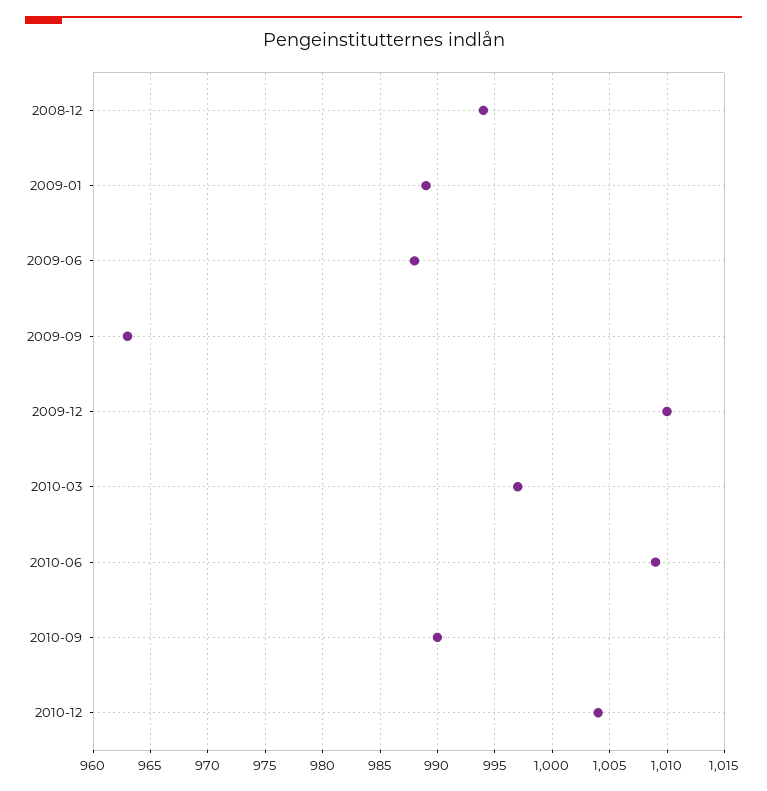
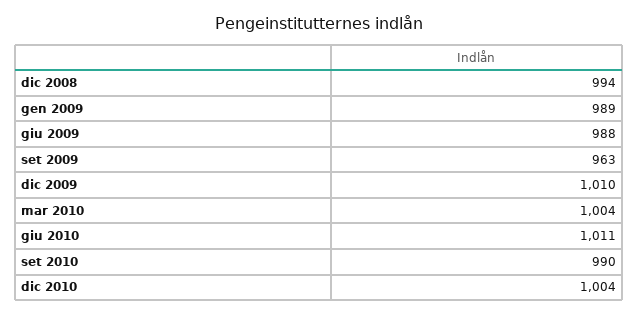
2010-03: 997 -> 1004
2010-06: 1009 -> 1011

